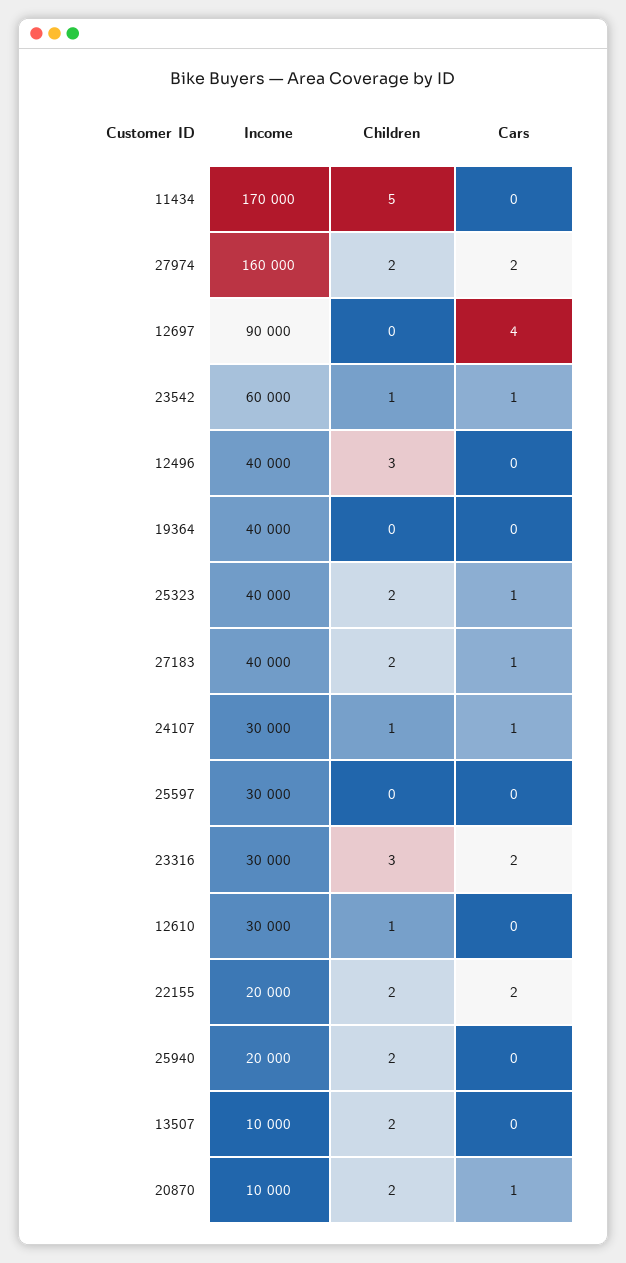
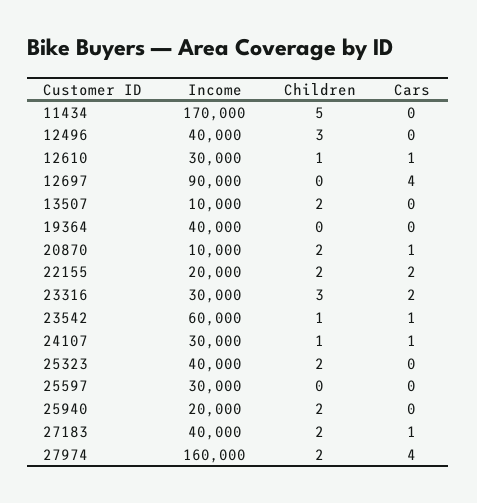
Cars, 27974: 2 -> 4
Cars, 25323: 1 -> 0
Cars, 12610: 0 -> 1

